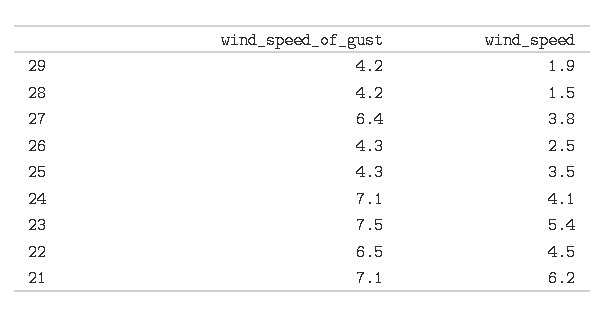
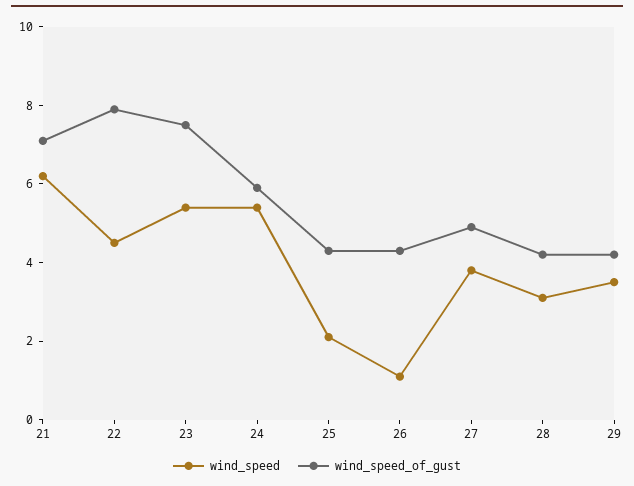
wind_speed, 29: 1.9 -> 3.5
wind_speed, 28: 1.5 -> 3
wind_speed_of_gust, 27: 6.4 -> 5
wind_speed, 26: 2.5 -> 1
wind_speed, 25: 3.5 -> 2
wind_speed_of_gust, 24: 7.1 -> 6
wind_speed, 24: 4.1 -> 5.5
wind_speed_of_gust, 22: 6.5 -> 8

